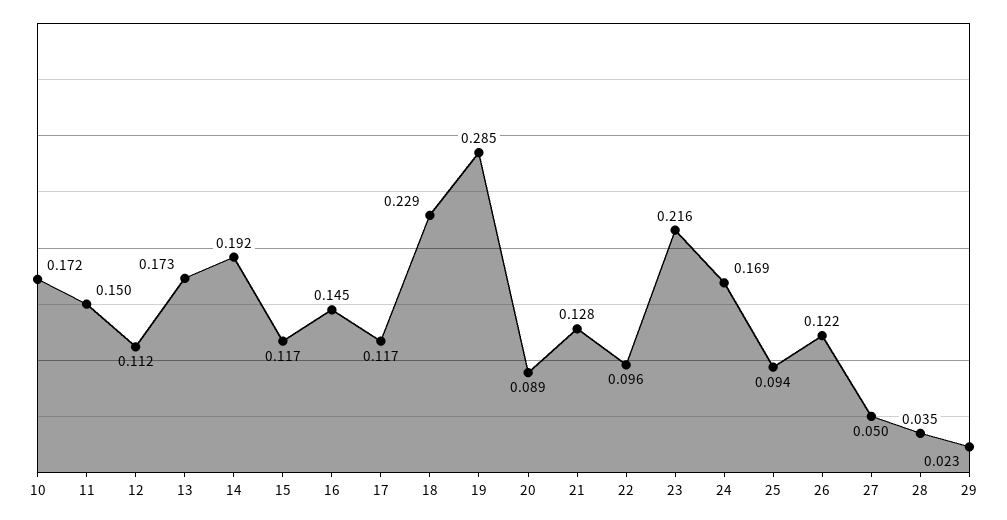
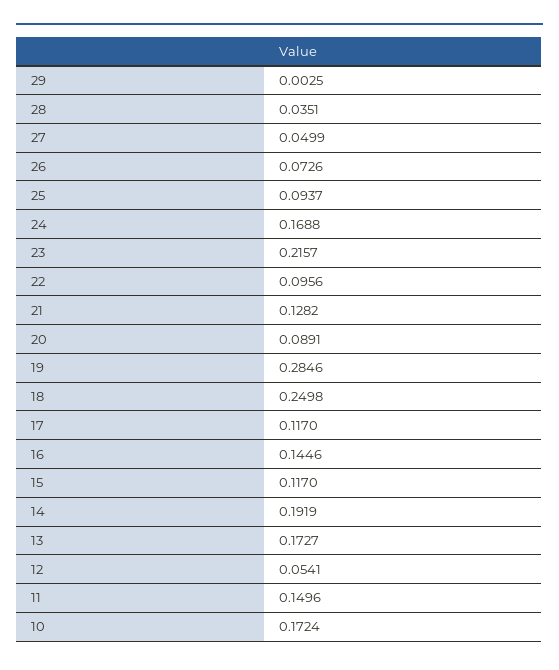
12: 0.112 -> 0.0541
18: 0.229 -> 0.2498
26: 0.122 -> 0.0726
29: 0.023 -> 0.0025

